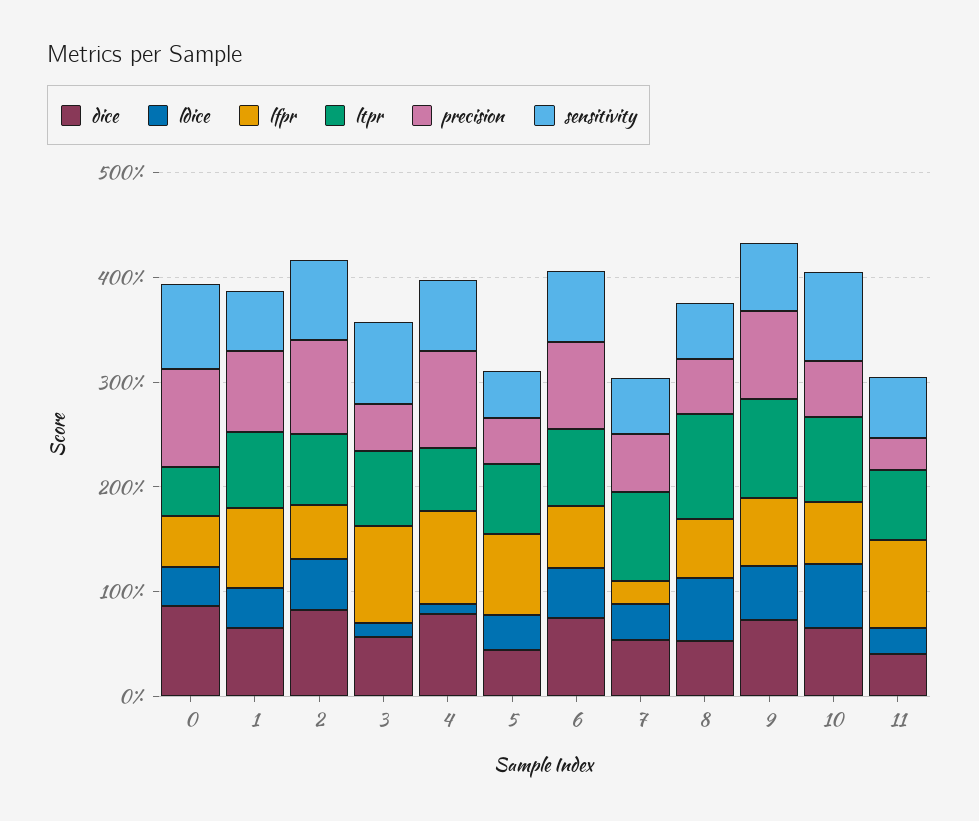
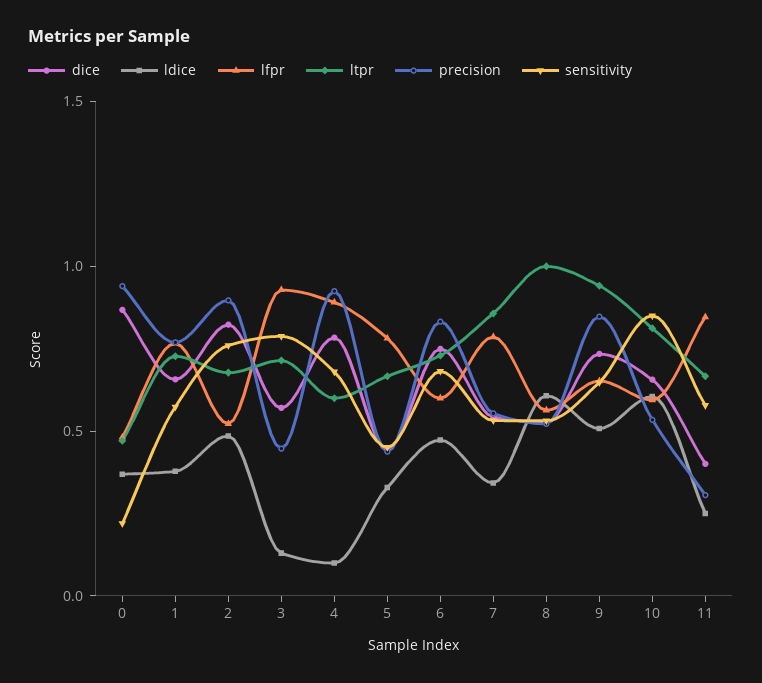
sensitivity, 0: 0.8 -> 0.2
lfpr, 7: 0.2 -> 0.8

